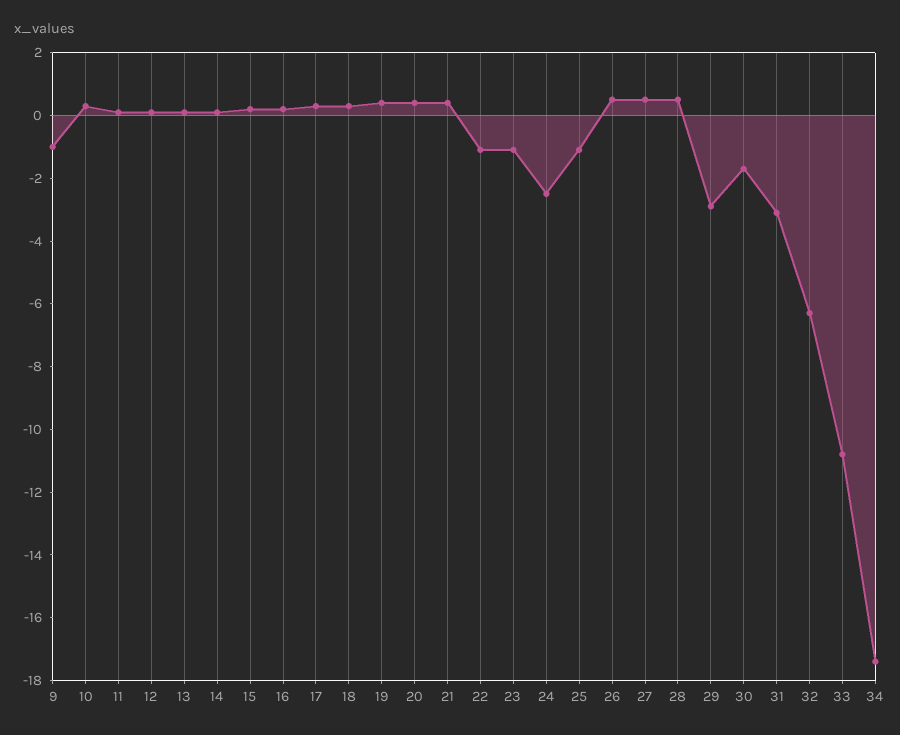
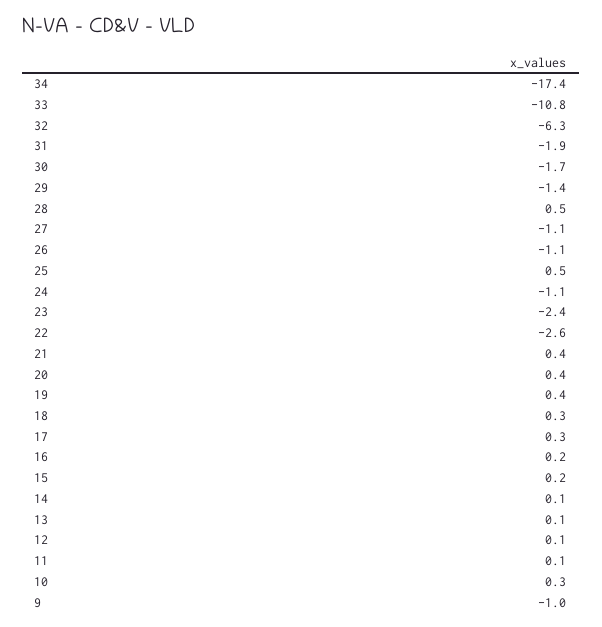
22: -1 -> -2.6
23: -1 -> -2.4
24: -2.5 -> -1.1
25: -1 -> 0.5
26: 0.5 -> -1.1
27: 0.5 -> -1.1
29: -3 -> -1.4
31: -3 -> -1.9

